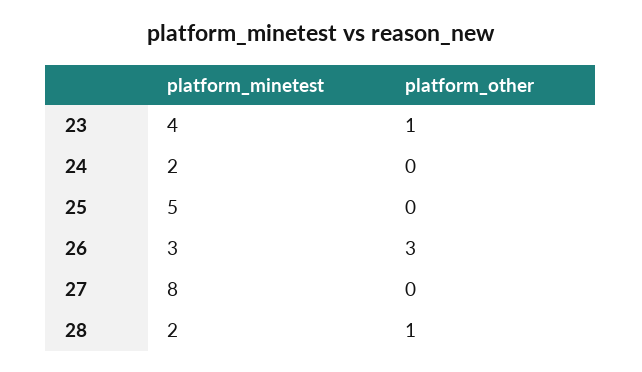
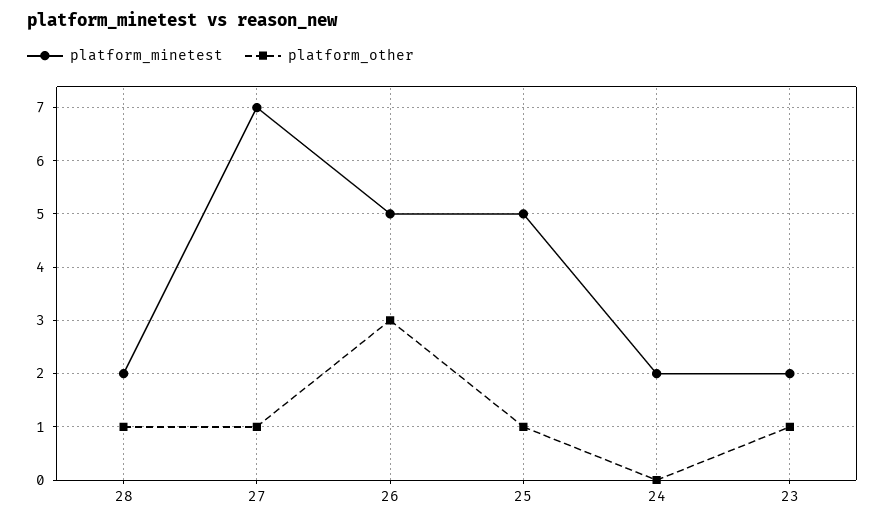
platform_minetest, 23: 4 -> 2
platform_other, 25: 0 -> 1
platform_minetest, 26: 3 -> 5
platform_minetest, 27: 8 -> 7
platform_other, 27: 0 -> 1

